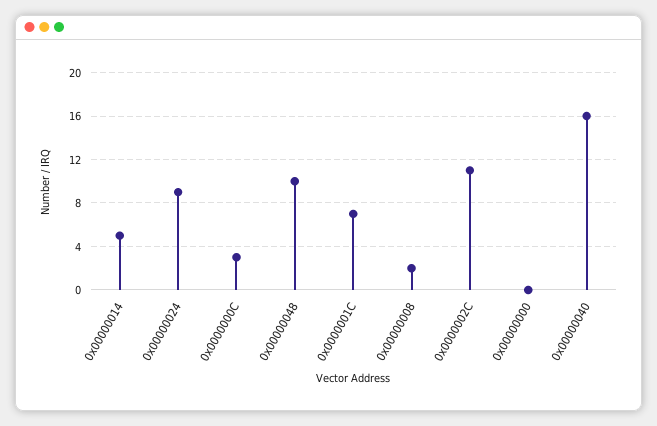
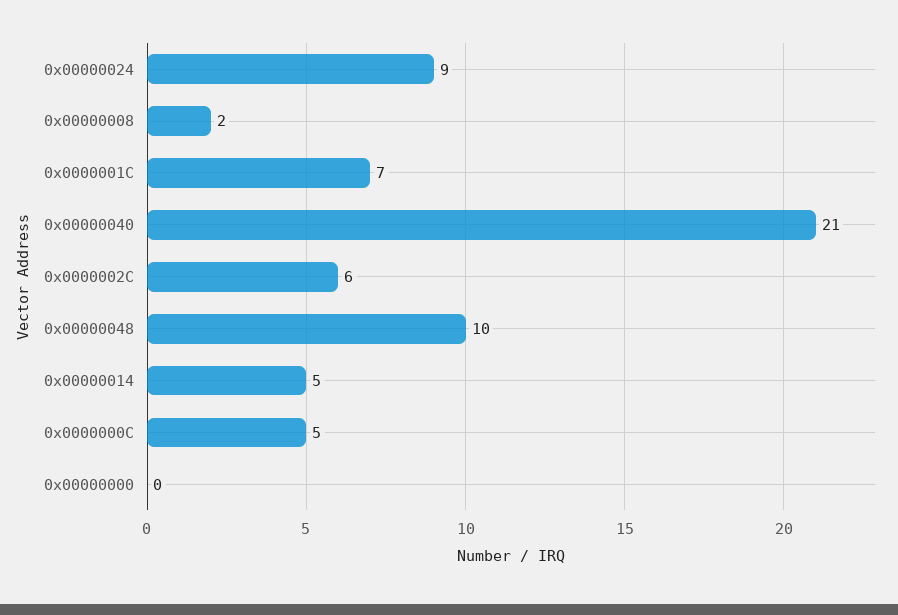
0x0000000C: 3 -> 5
0x0000002C: 11 -> 6
0x00000040: 16 -> 21

